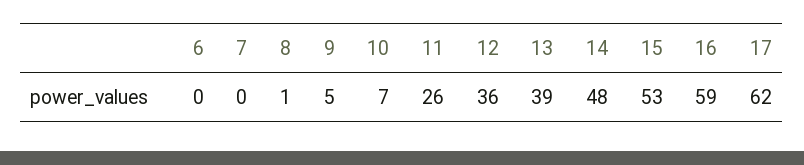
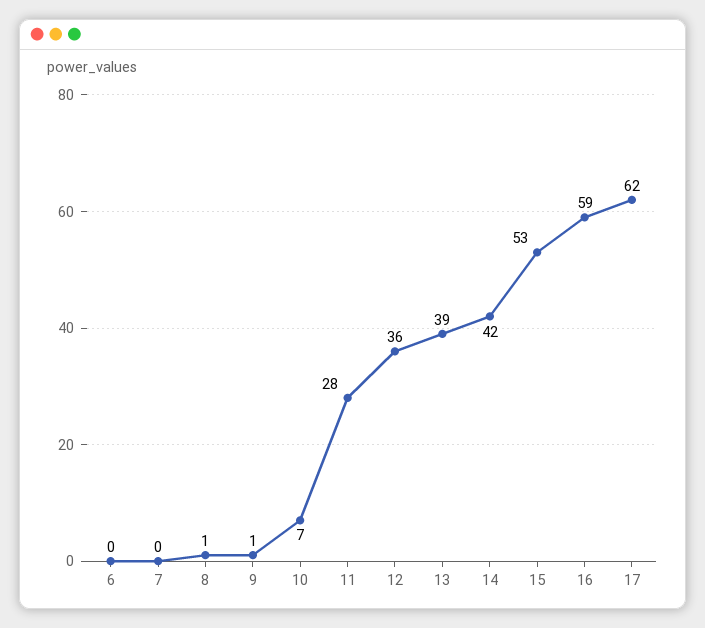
9: 5 -> 1
11: 26 -> 28
14: 48 -> 42

